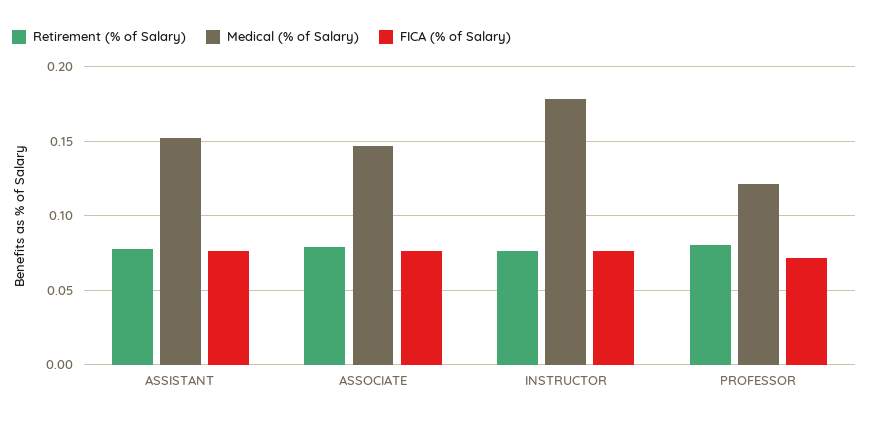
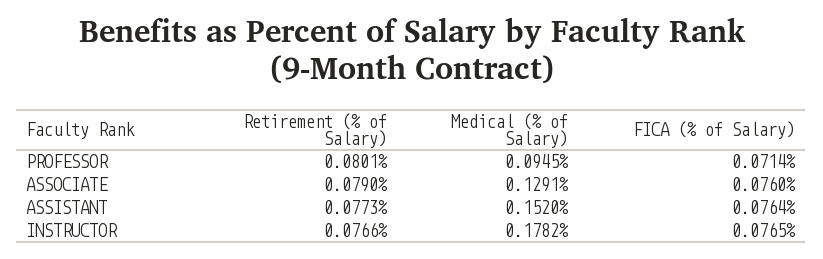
Medical (% of Salary), ASSOCIATE: 0.145 -> 0.1291
Medical (% of Salary), PROFESSOR: 0.12 -> 0.0945

